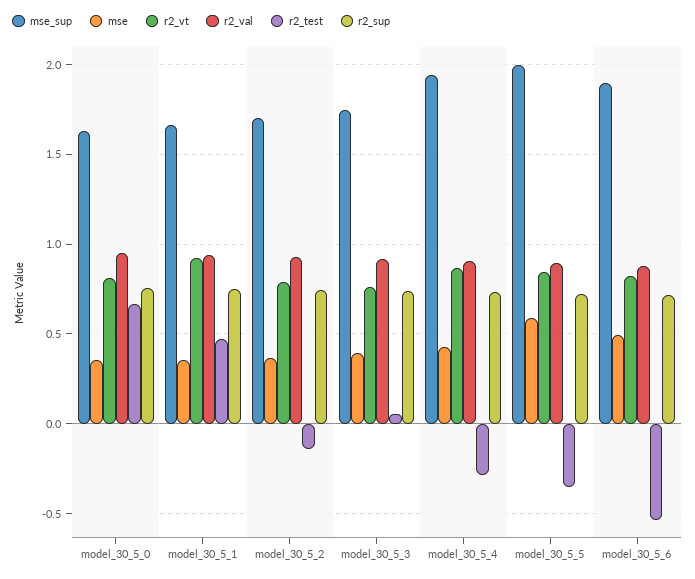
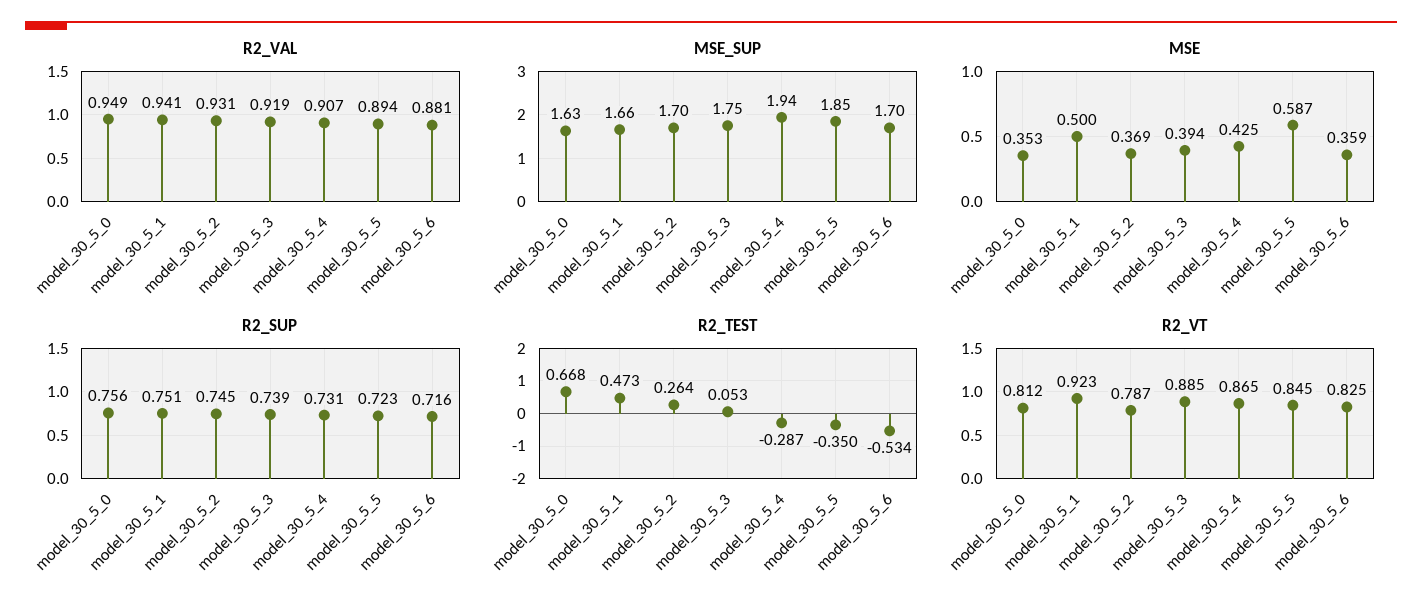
mse, model_30_5_1: 0.35 -> 0.5
r2_test, model_30_5_2: -0.15 -> 0.264
r2_vt, model_30_5_3: 0.75 -> 0.885
mse_sup, model_30_5_5: 2 -> 1.85
mse_sup, model_30_5_6: 1.9 -> 1.7
mse, model_30_5_6: 0.5 -> 0.359

